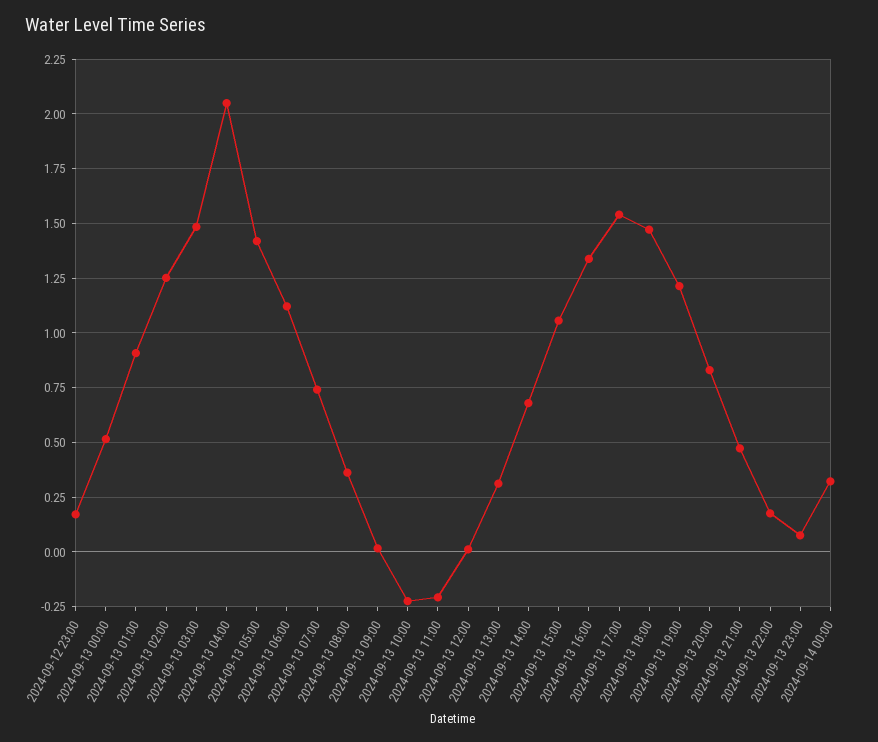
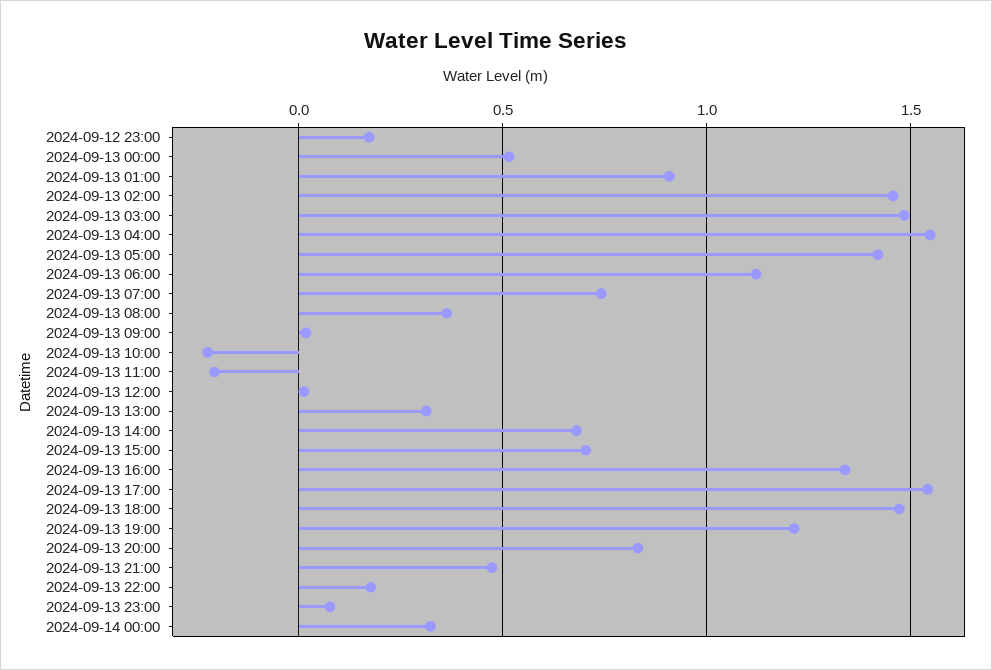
2024-09-13 02:00: 1.25 -> 1.45
2024-09-13 04:00: 2.05 -> 1.55
2024-09-13 15:00: 1.05 -> 0.7

